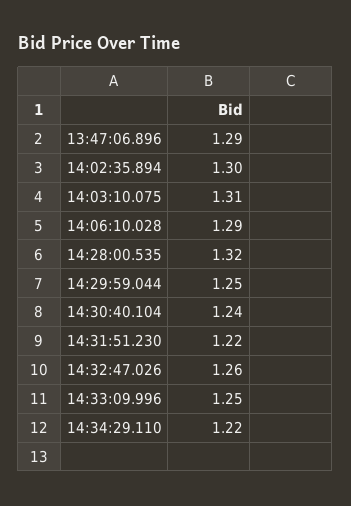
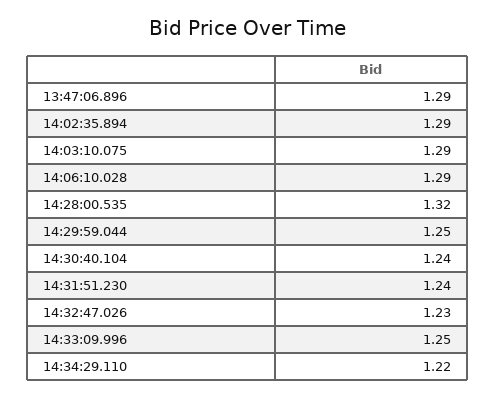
14:02:35.894: 1.3 -> 1.29
14:03:10.075: 1.31 -> 1.29
14:31:51.230: 1.22 -> 1.24
14:32:47.026: 1.26 -> 1.23

